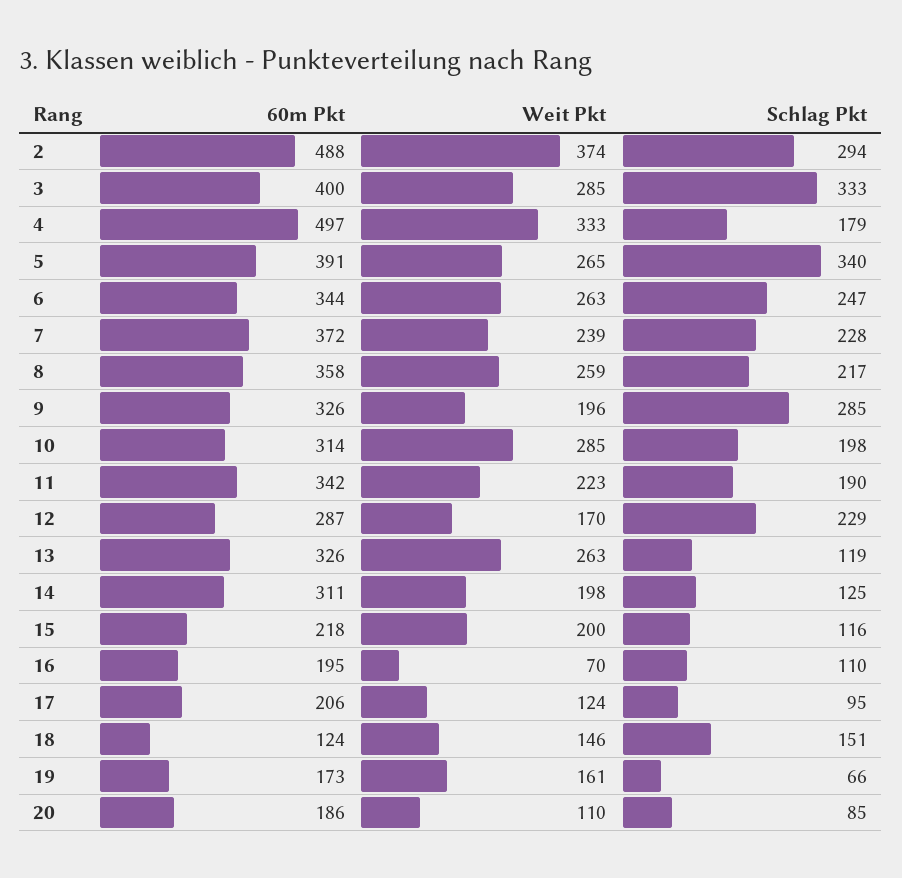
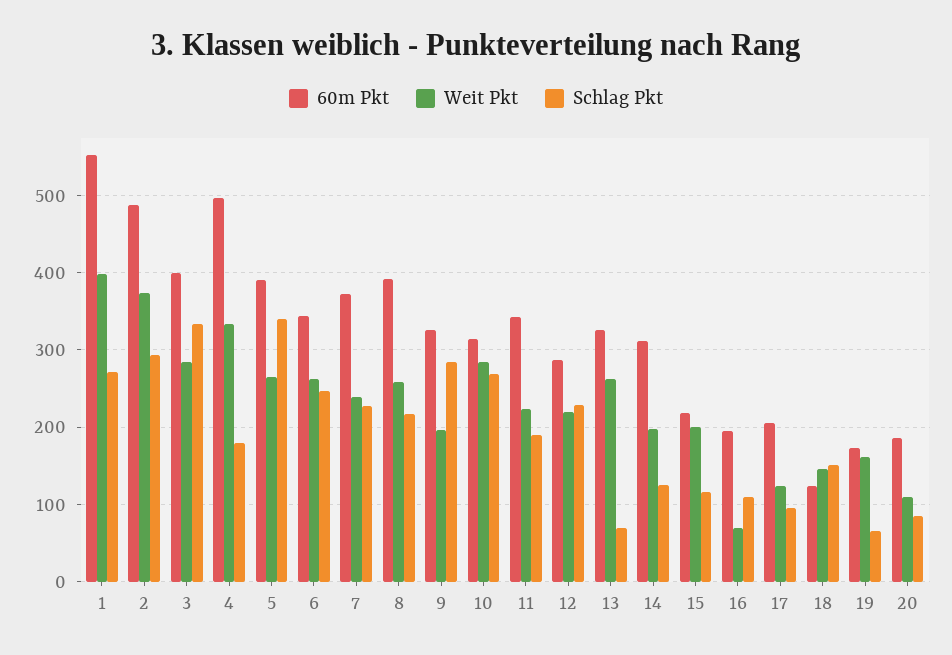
60m Pkt, 8: 358 -> 390
Schlag Pkt, 10: 198 -> 270
Weit Pkt, 12: 170 -> 220
Schlag Pkt, 13: 119 -> 70
60m Pkt, 1: none -> 550
Weit Pkt, 1: none -> 400
Schlag Pkt, 1: none -> 270

